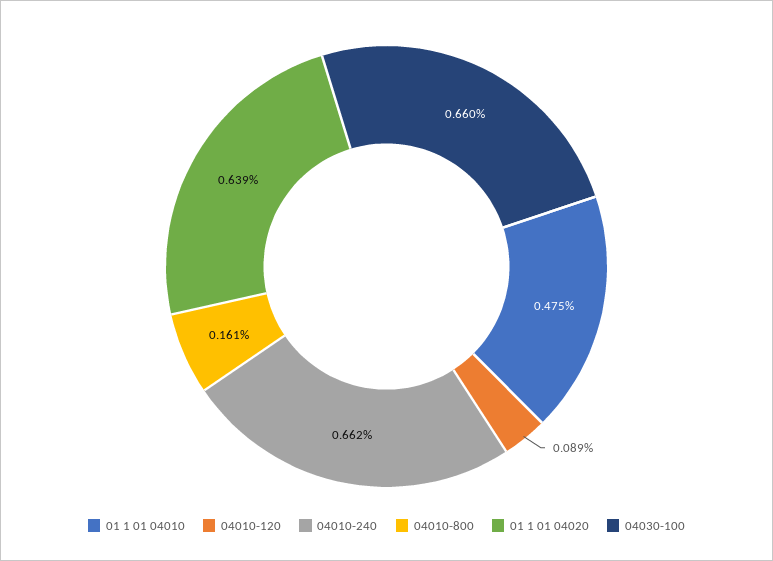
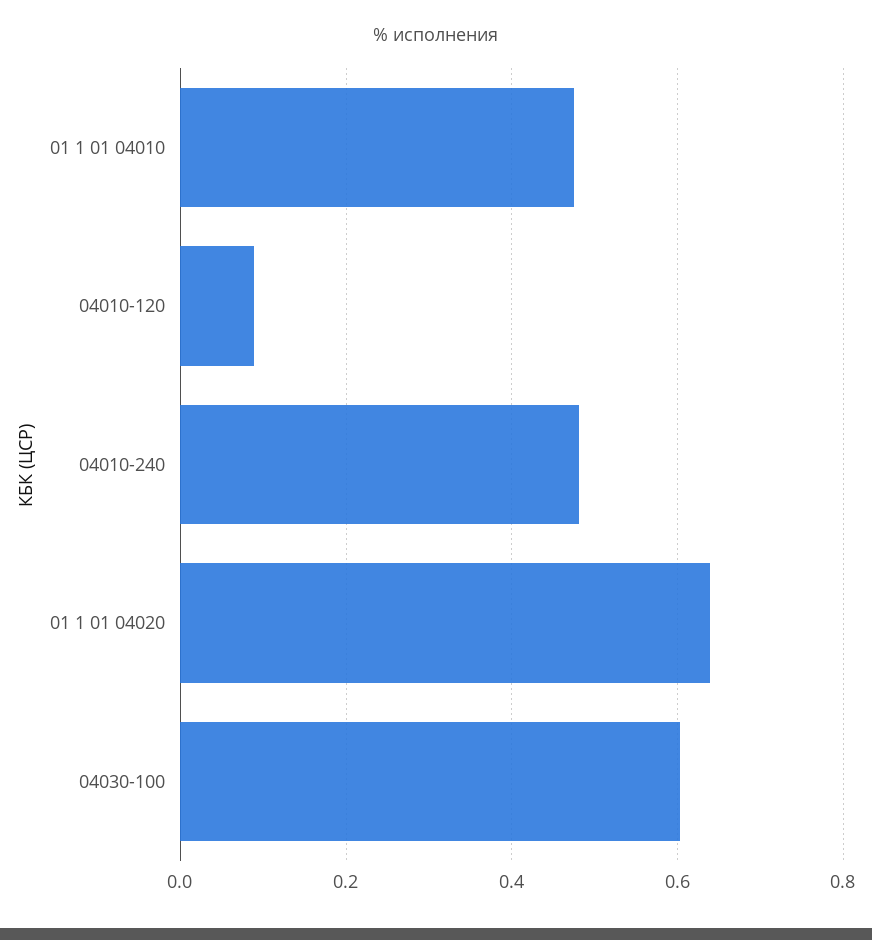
04010-240: 0.662 -> 0.48
04010-800: 0.161 -> none
04030-100: 0.66 -> 0.6

